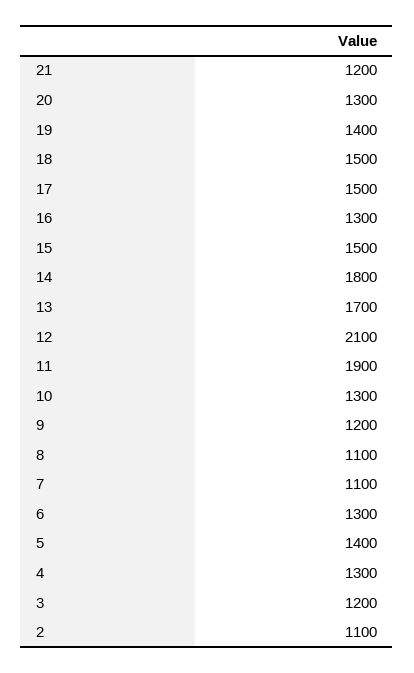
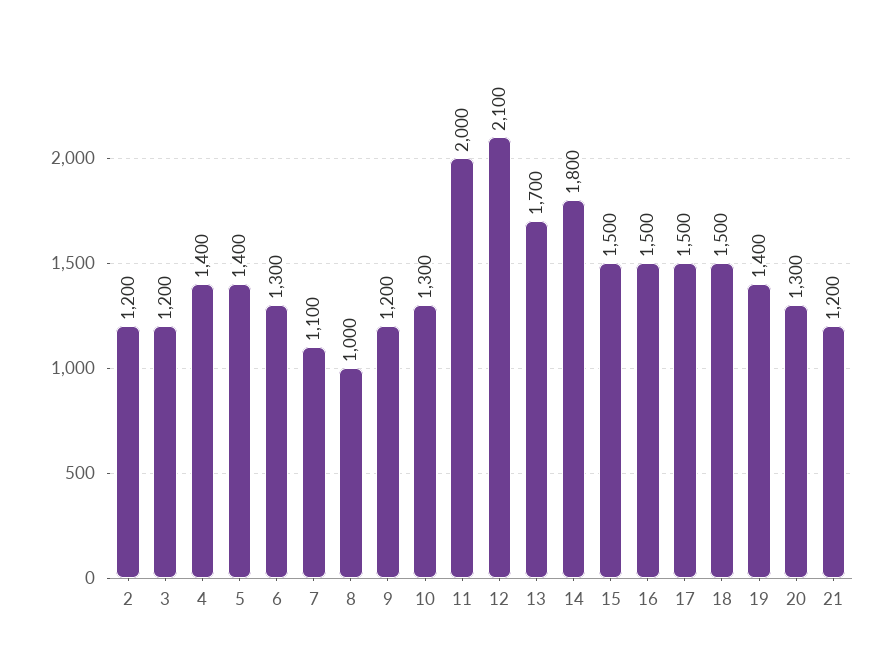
16: 1300 -> 1500
11: 1900 -> 2000
8: 1100 -> 1000
4: 1300 -> 1400
2: 1100 -> 1200

